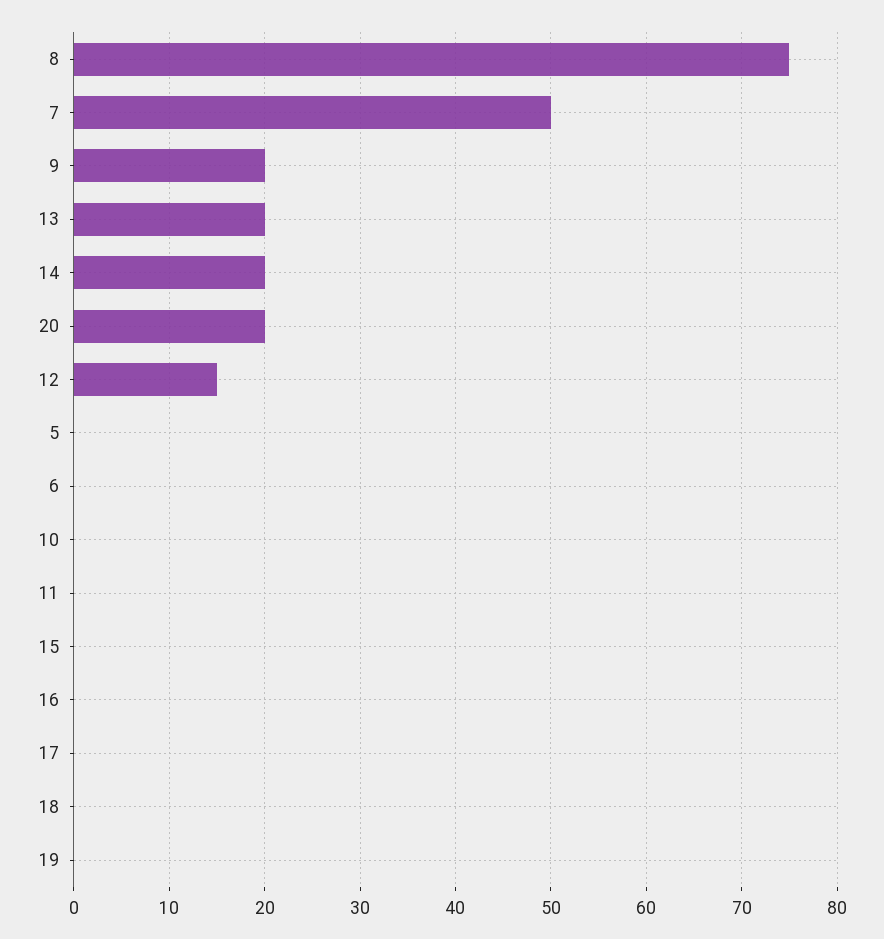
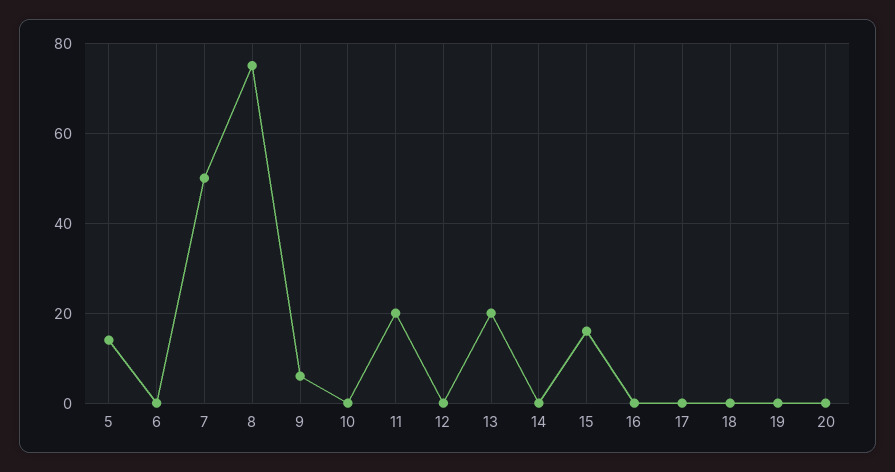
9: 20 -> 5
14: 20 -> 0
20: 20 -> 0
12: 15 -> 0
5: 0 -> 15
11: 0 -> 20
15: 0 -> 15

